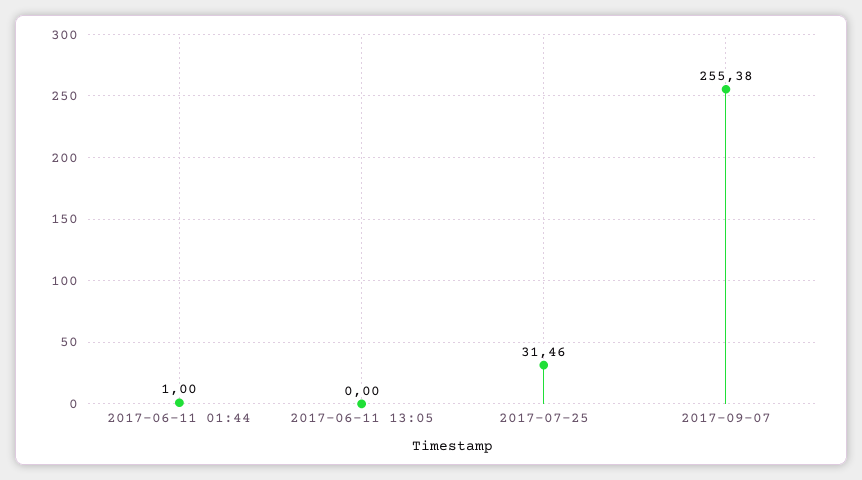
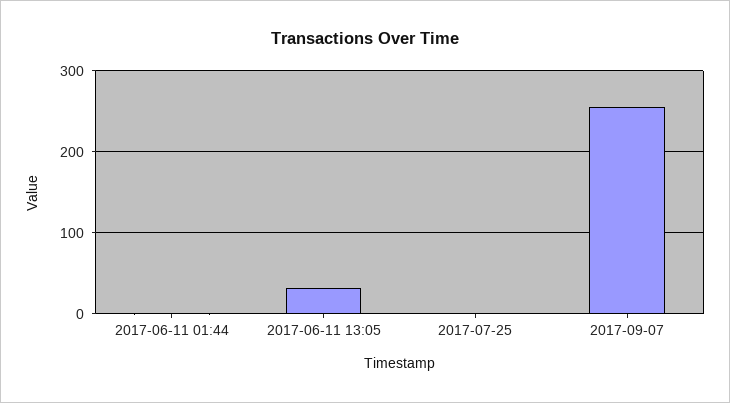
2017-06-11 13:05: 0 -> 30
2017-07-25: 31.46 -> 0

